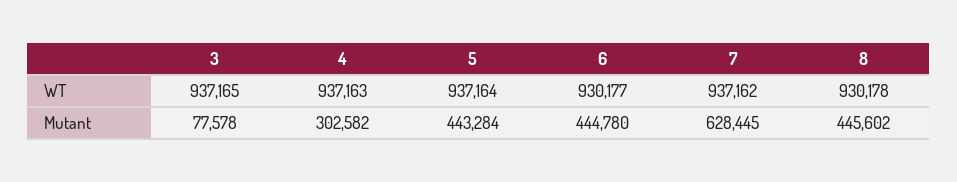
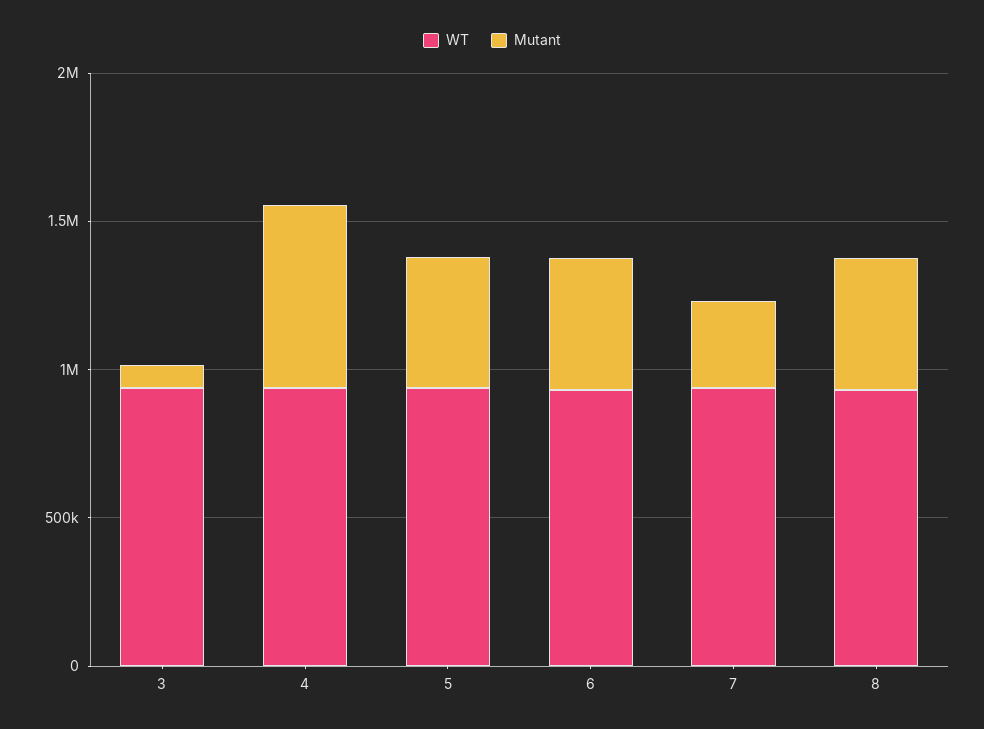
Mutant, 4: 302582 -> 600000
Mutant, 7: 628445 -> 300000

